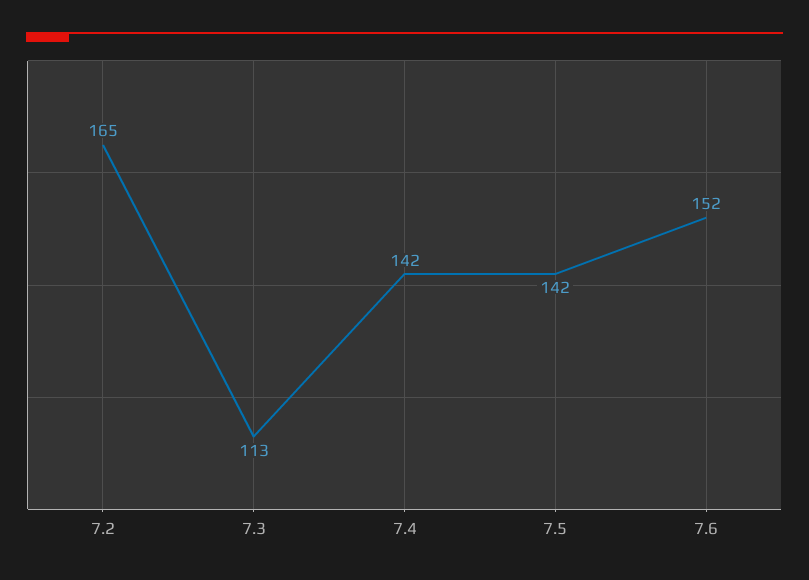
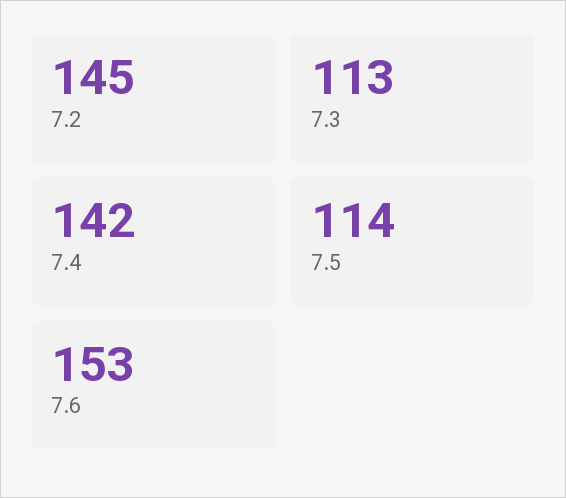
7.2: 165 -> 145
7.5: 142 -> 114
7.6: 152 -> 153

